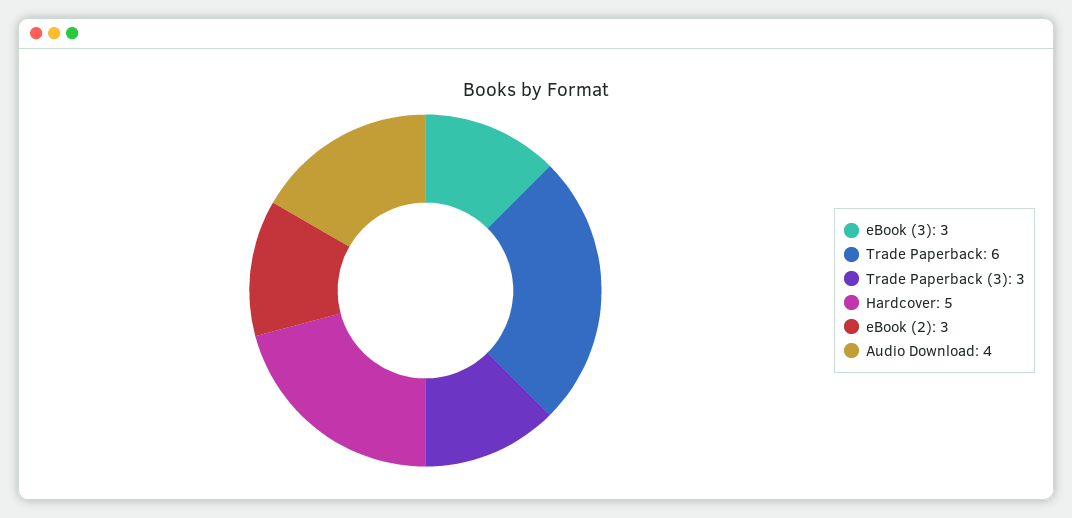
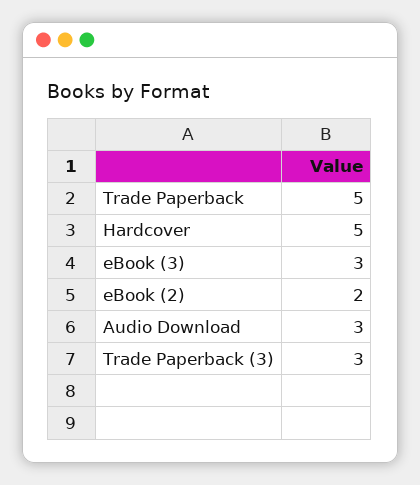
Trade Paperback: 6 -> 5
eBook (2): 3 -> 2
Audio Download: 4 -> 3

